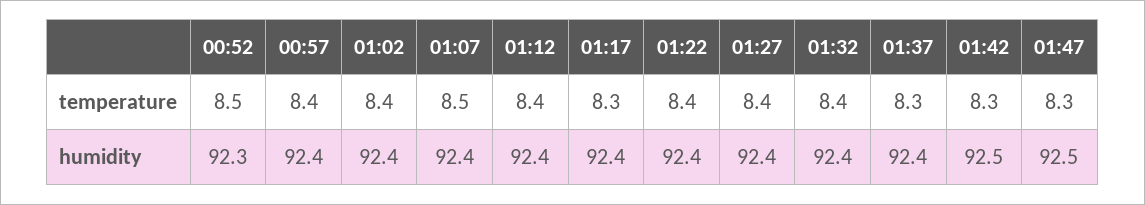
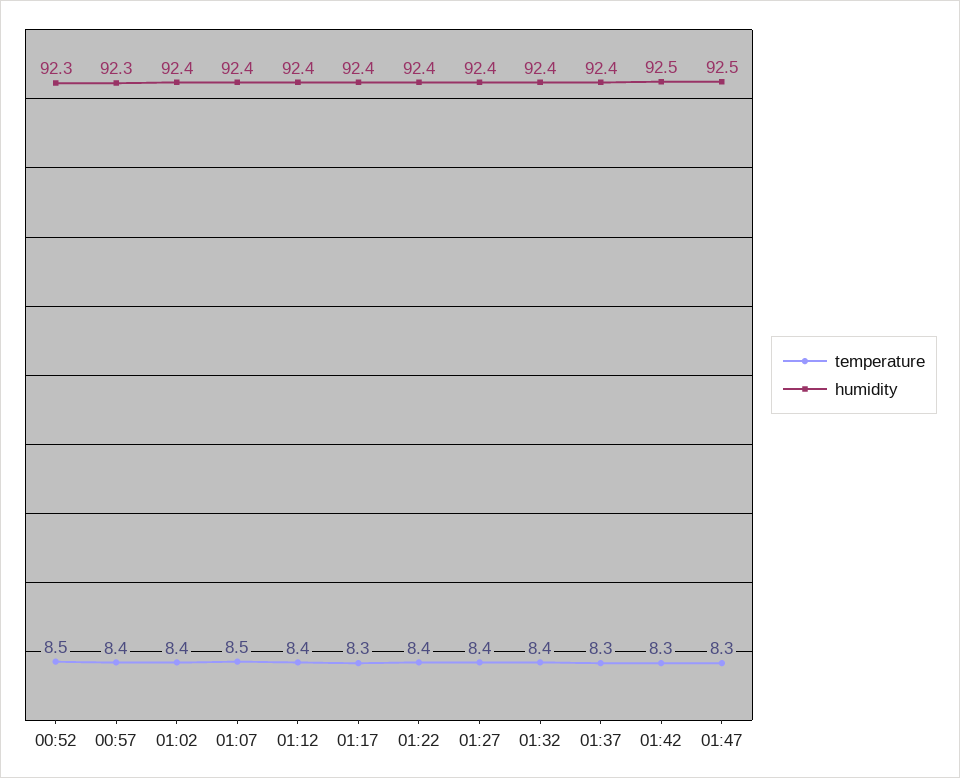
humidity, 00:57: 92.4 -> 92.3

